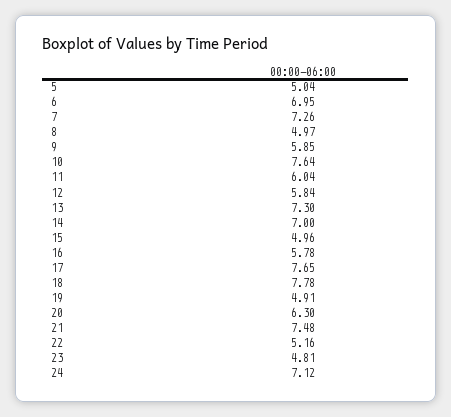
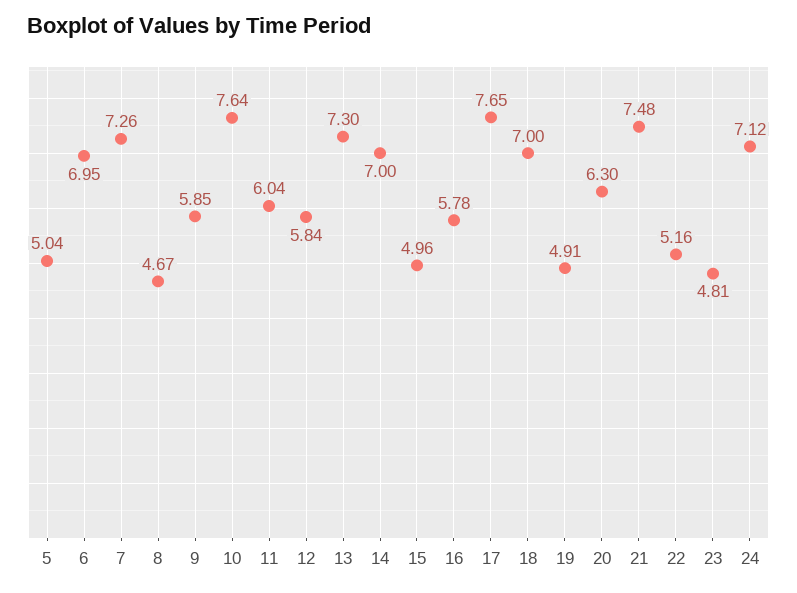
8: 4.97 -> 4.67
18: 7.78 -> 7

